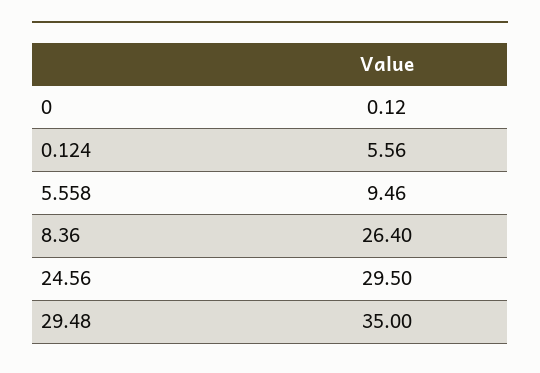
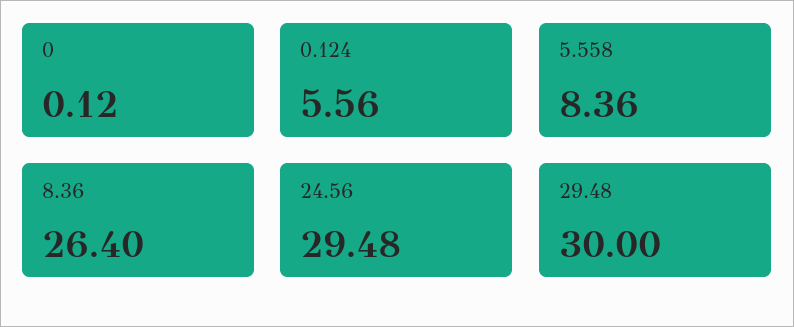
5.558: 9.46 -> 8.36
24.56: 29.5 -> 29.48
29.48: 35 -> 30

